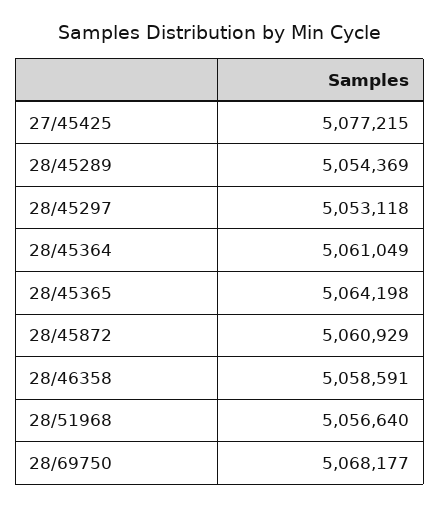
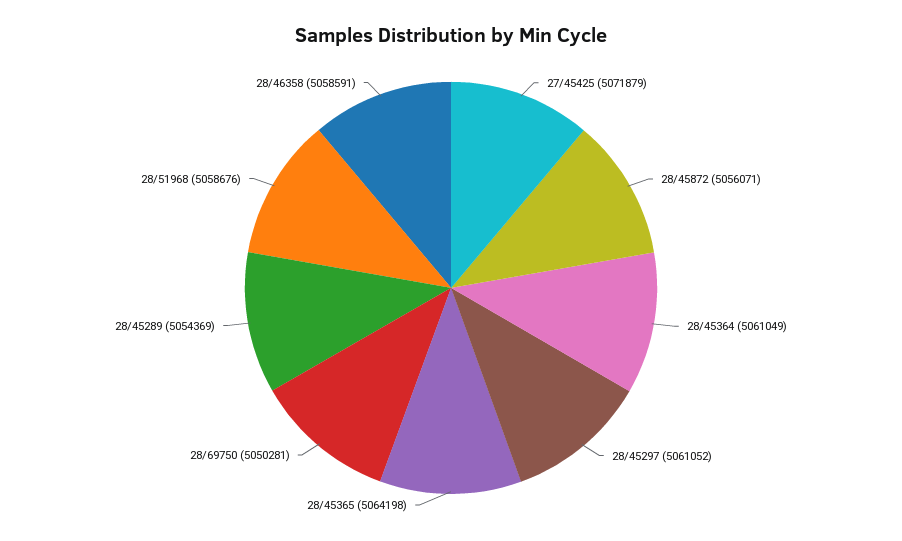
27/45425: 5077215 -> 5071879
28/45297: 5053118 -> 5061052
28/45872: 5060929 -> 5056071
28/51968: 5056640 -> 5058676
28/69750: 5068177 -> 5050281

